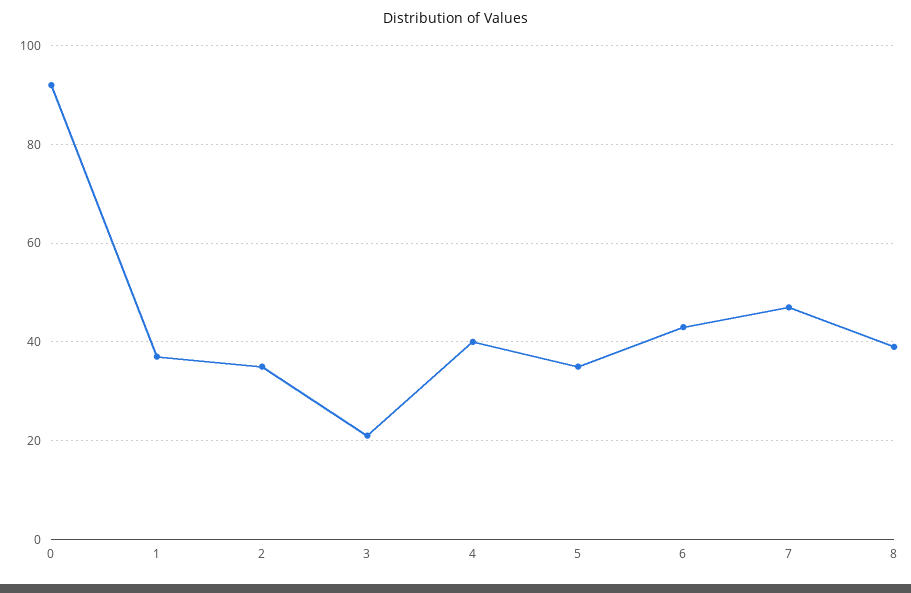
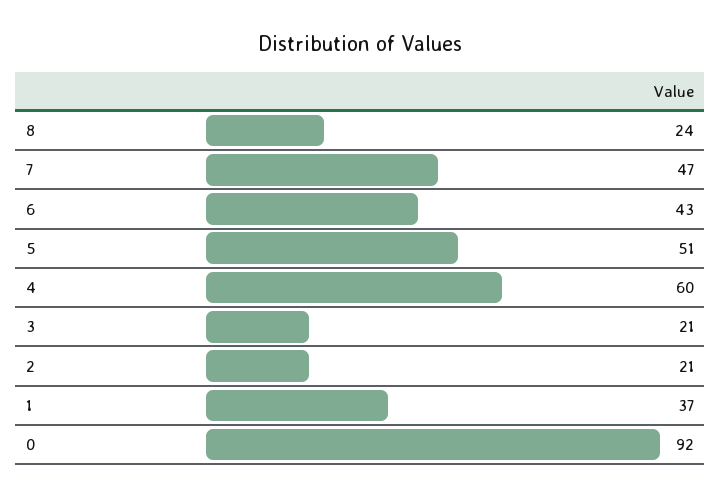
2: 35 -> 21
4: 40 -> 60
5: 35 -> 51
8: 40 -> 24

